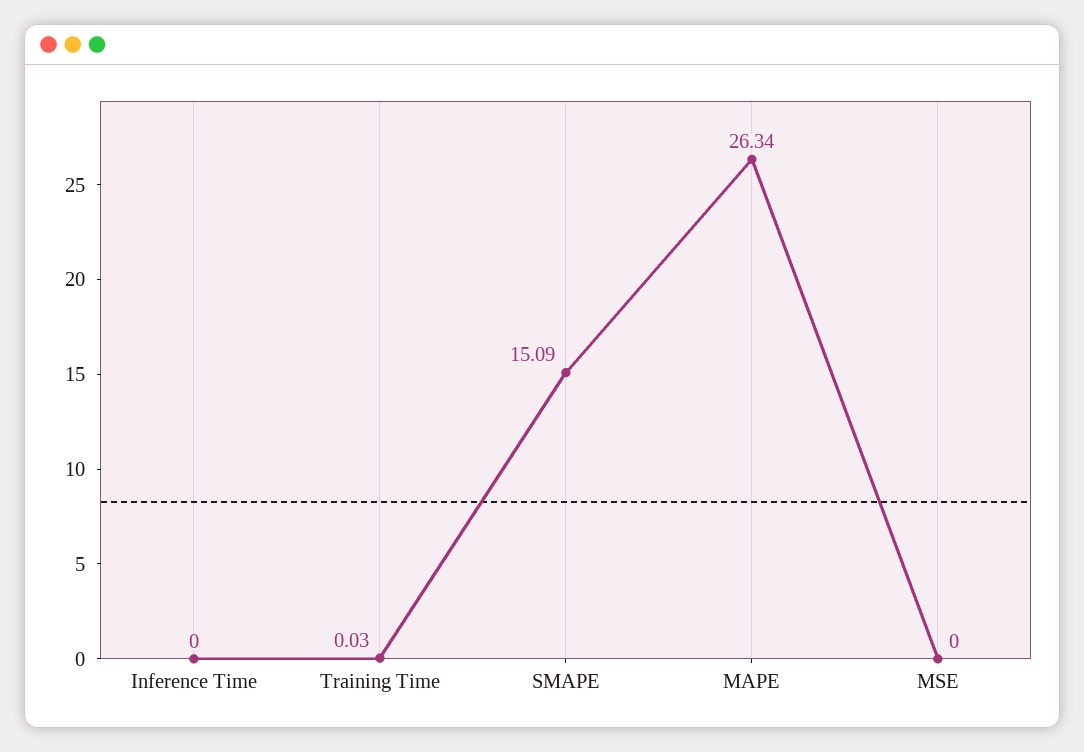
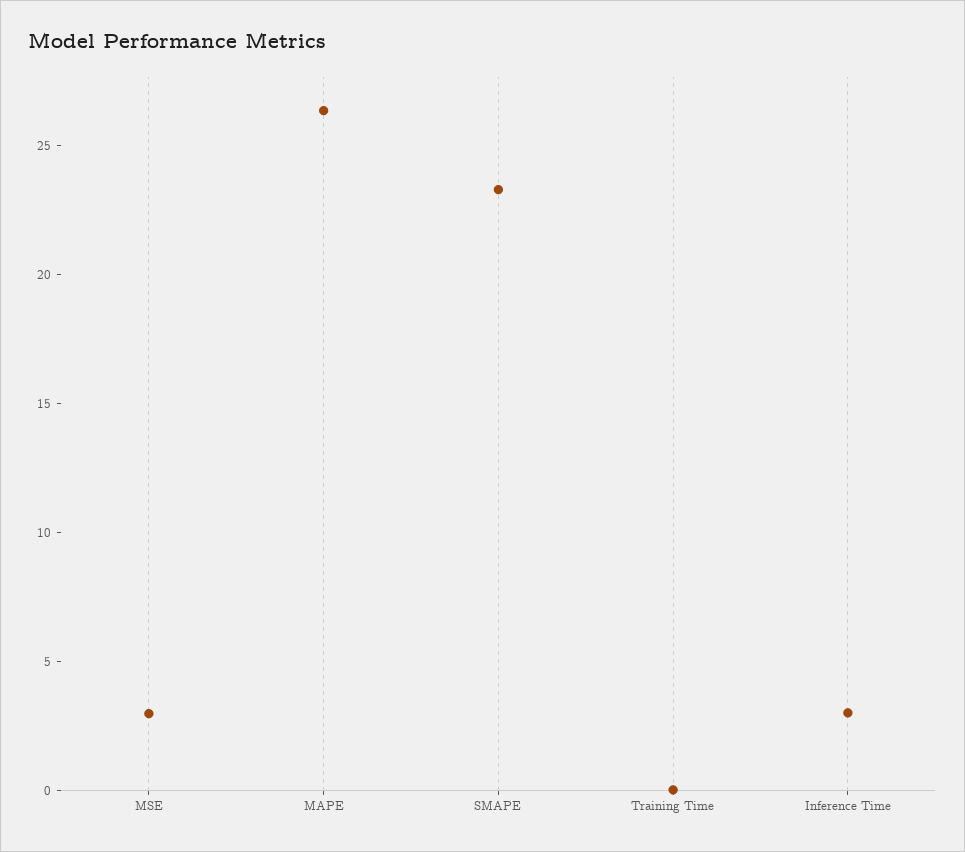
Inference Time: 0 -> 3
SMAPE: 15.09 -> 23
MSE: 0 -> 3

